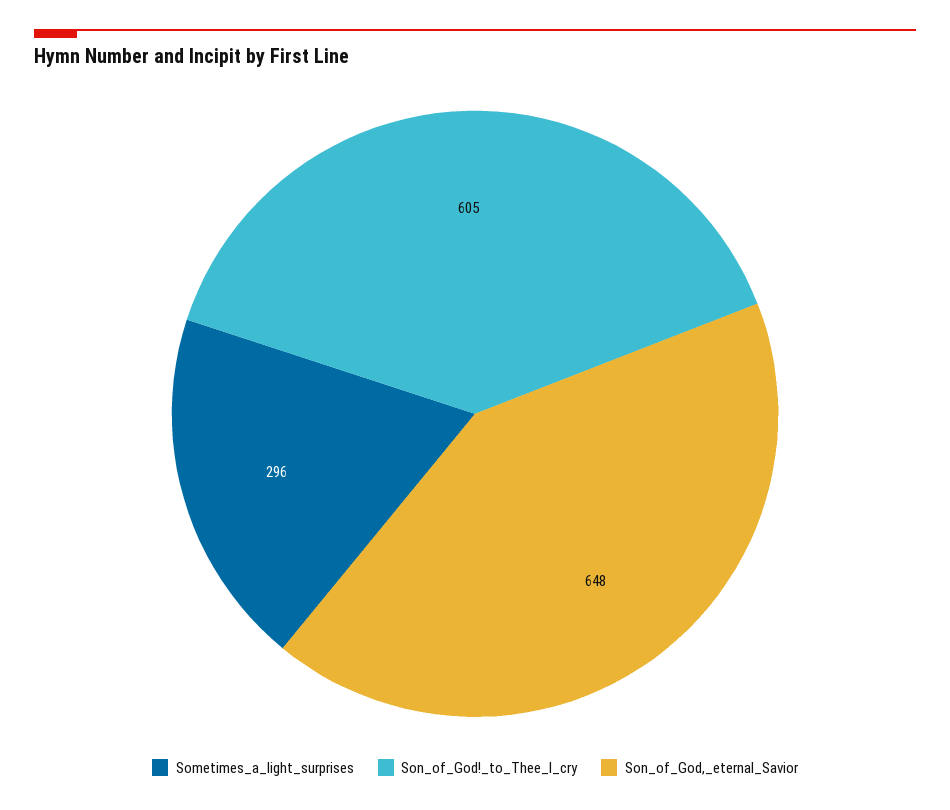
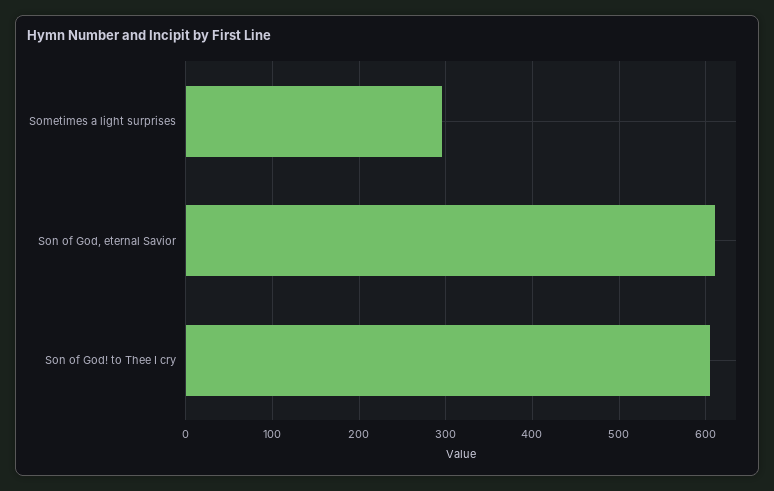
Son_of_God,_eternal_Savior: 648 -> 610

